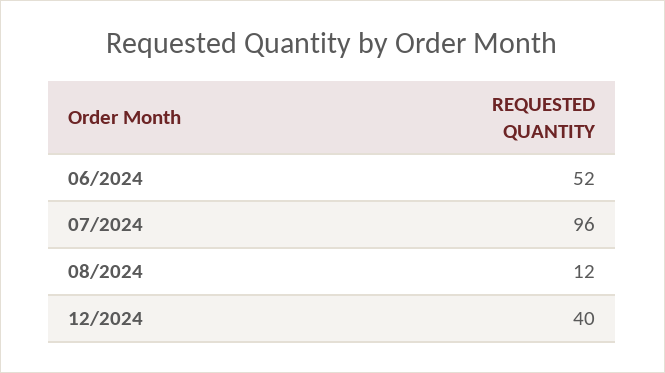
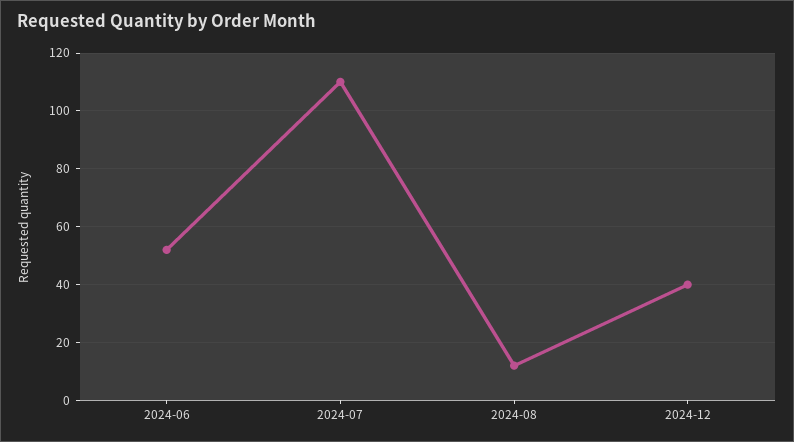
07/2024: 96 -> 110

